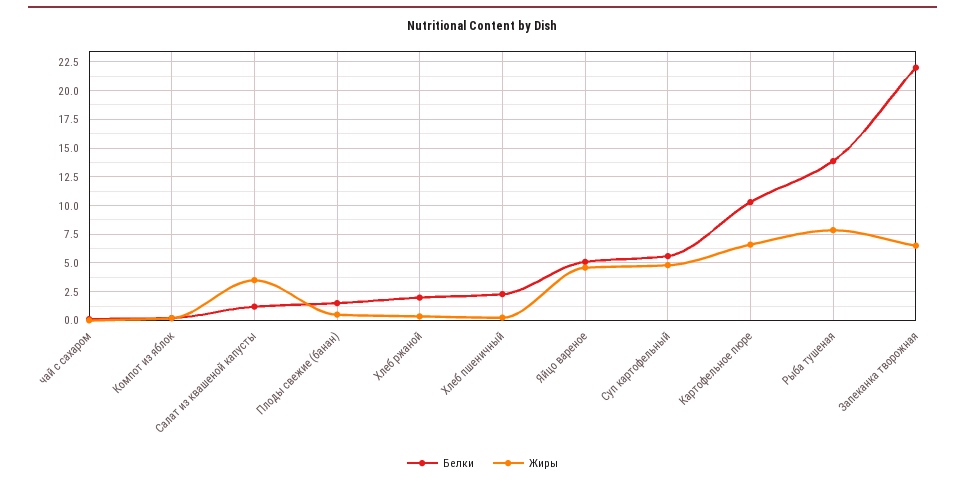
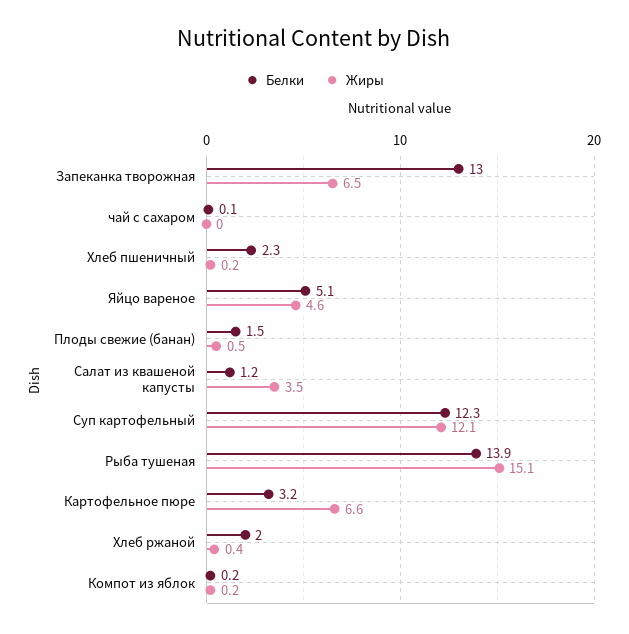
Белки, Суп картофельный: 5 -> 12.3
Жиры, Суп картофельный: 5 -> 12.1
Белки, Картофельное пюре: 10 -> 3.2
Жиры, Рыба тушеная: 7.5 -> 15.1
Белки, Запеканка творожная: 22.5 -> 13

